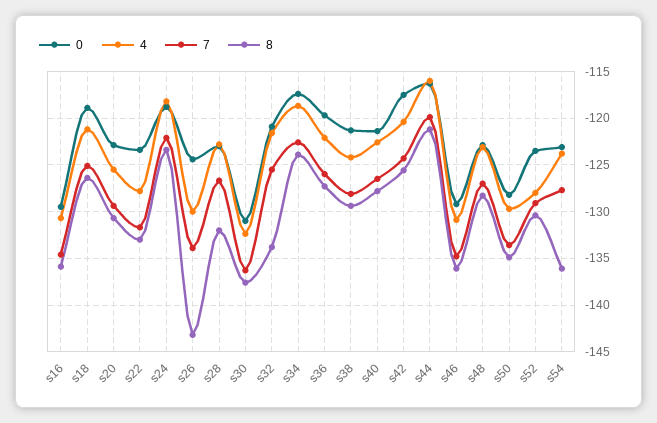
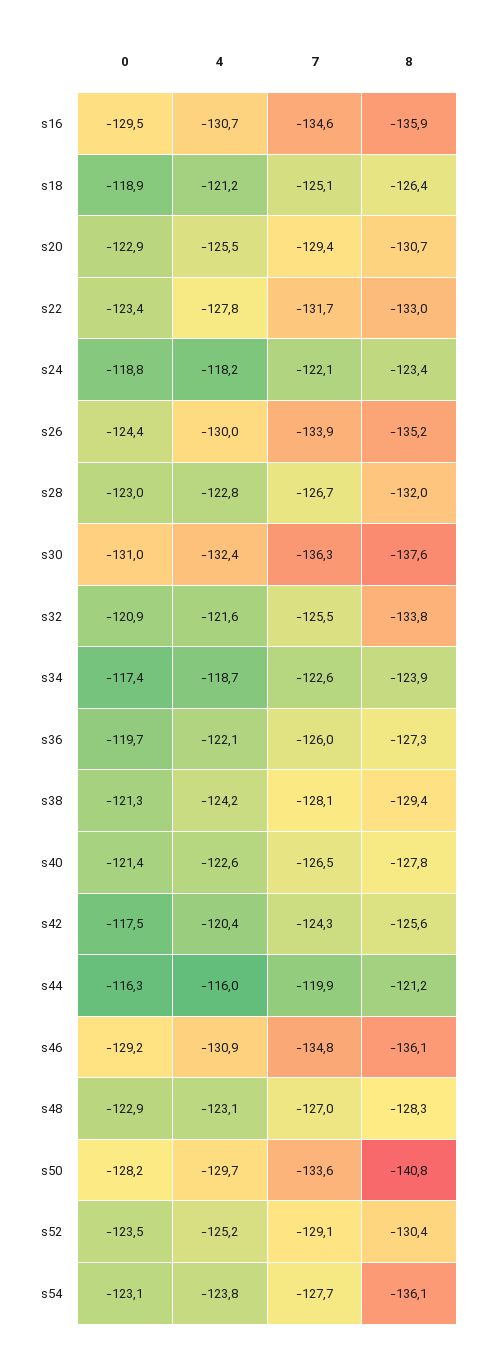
8, s26: -143 -> -135.2
8, s50: -135 -> -140.8
4, s52: -128 -> -125.2

